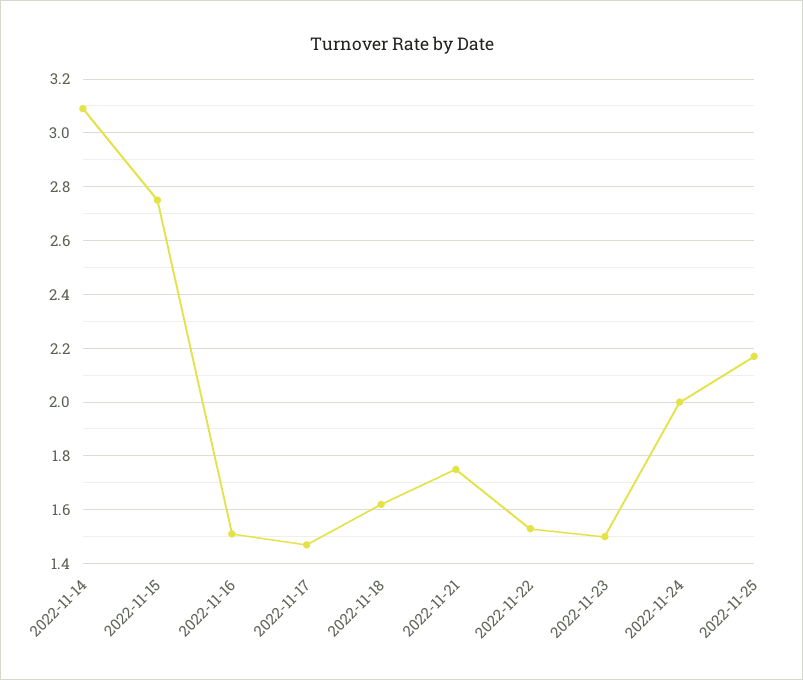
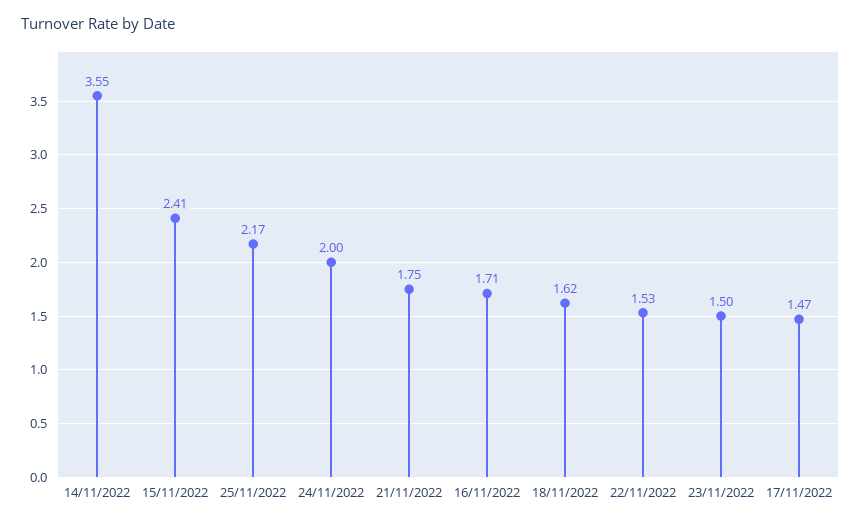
2022-11-14: 3.1 -> 3.55
2022-11-15: 2.75 -> 2.41
2022-11-16: 1.5 -> 1.71

